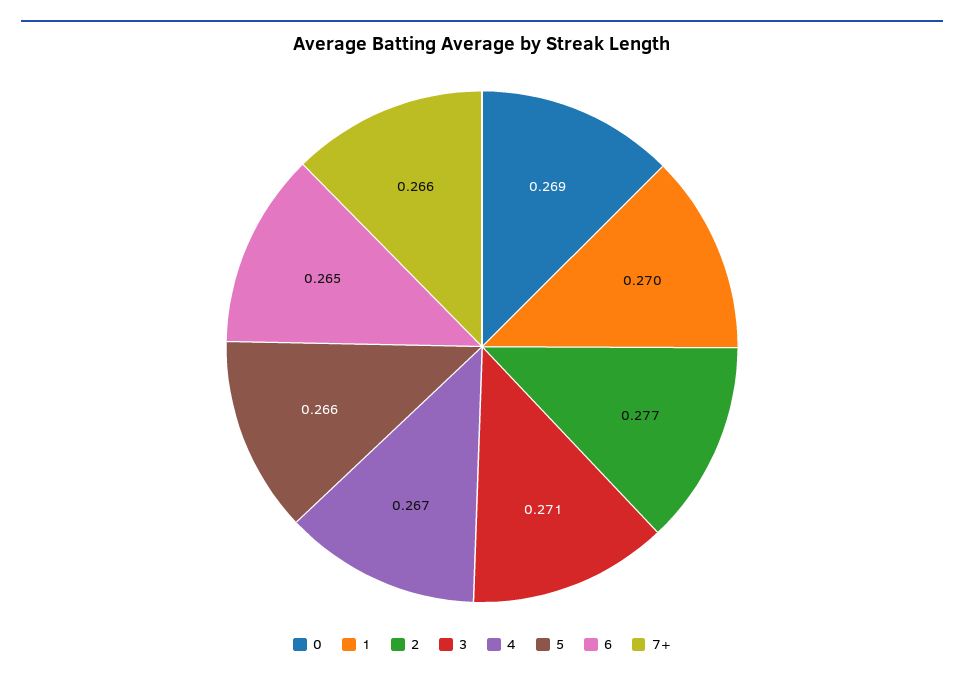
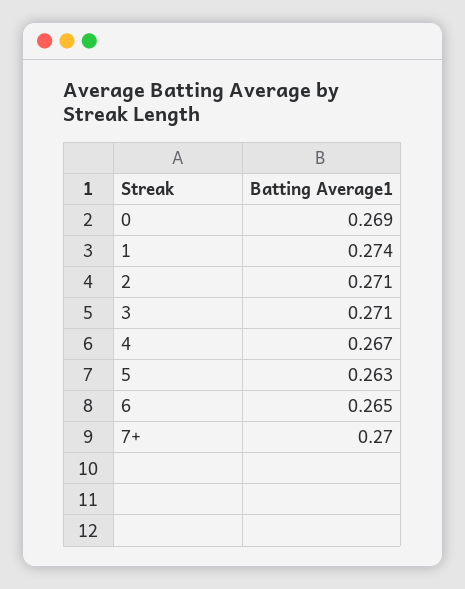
1: 0.27 -> 0.274
2: 0.277 -> 0.271
5: 0.266 -> 0.263
7+: 0.266 -> 0.27

